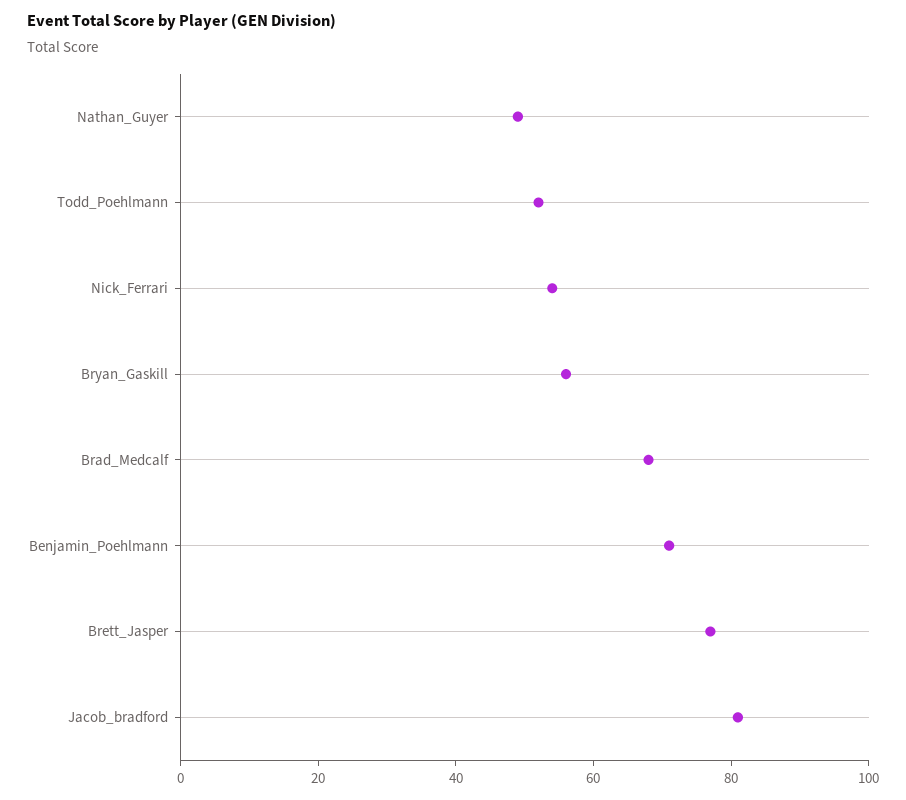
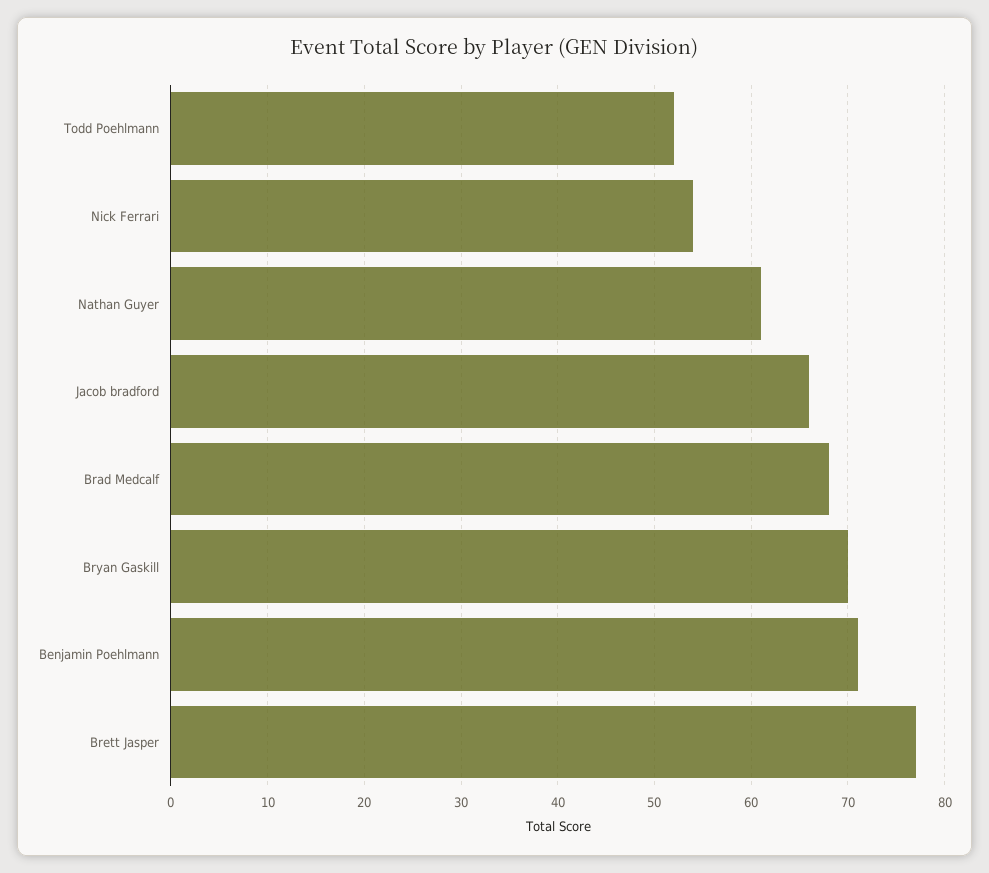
Nathan_Guyer: 50 -> 61
Bryan_Gaskill: 55 -> 70
Jacob_bradford: 80 -> 66

